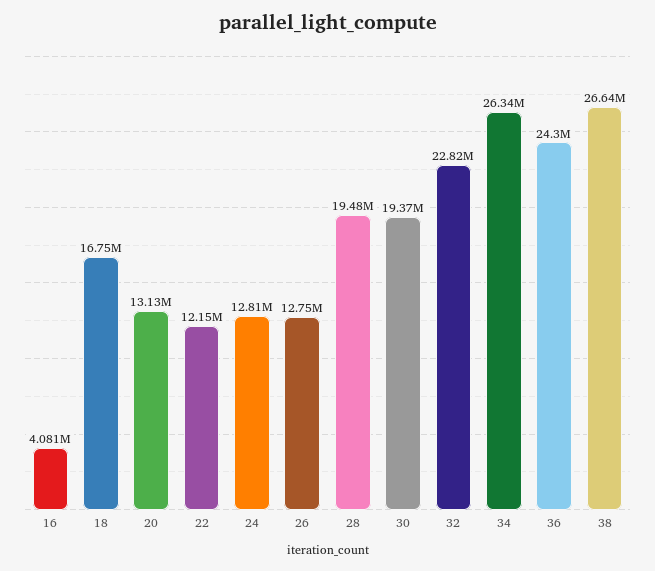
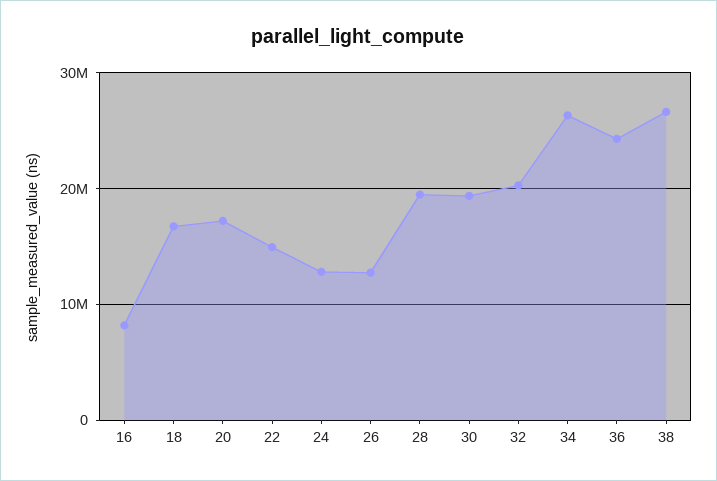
16: 4081000 -> 8000000
20: 13130000 -> 17000000
22: 12150000 -> 15000000
32: 22820000 -> 20000000

